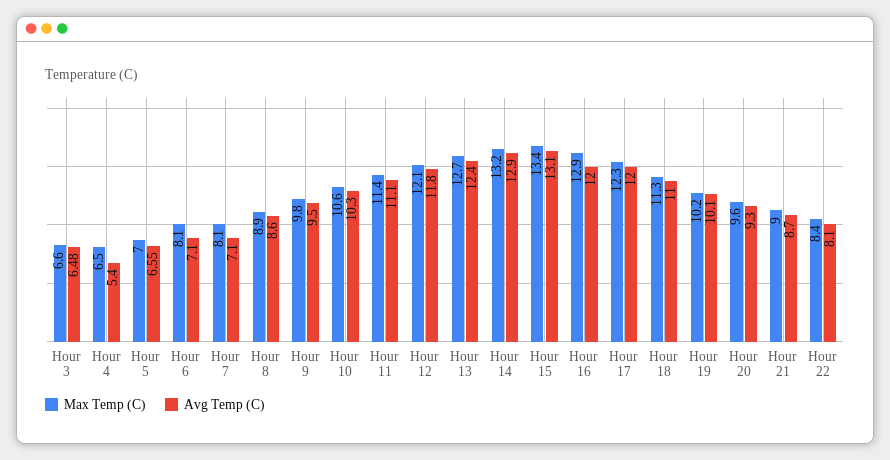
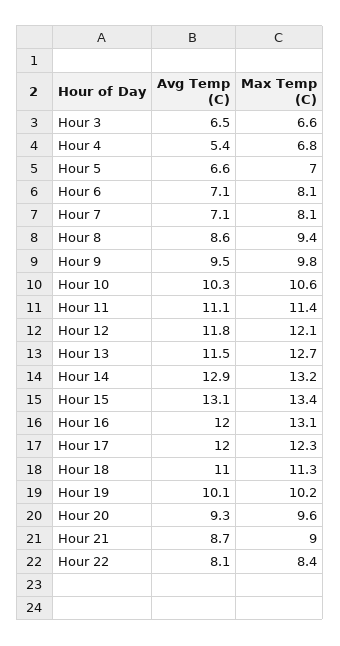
Max Temp (C), Hour 4: 6.5 -> 6.8
Max Temp (C), Hour 8: 8.9 -> 9.4
Avg Temp (C), Hour 13: 12.4 -> 11.5
Max Temp (C), Hour 16: 12.9 -> 13.1

